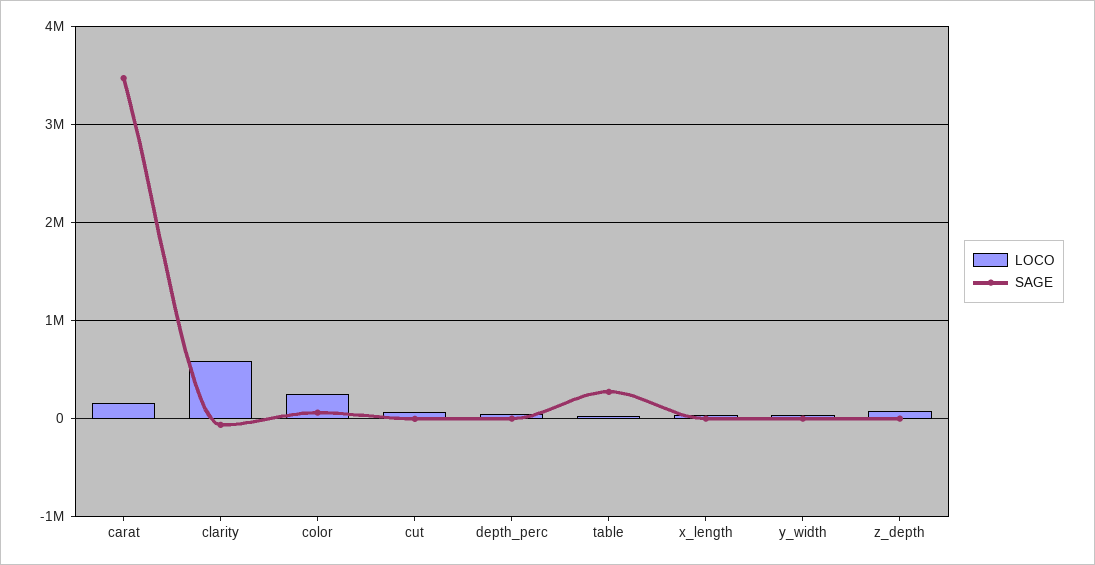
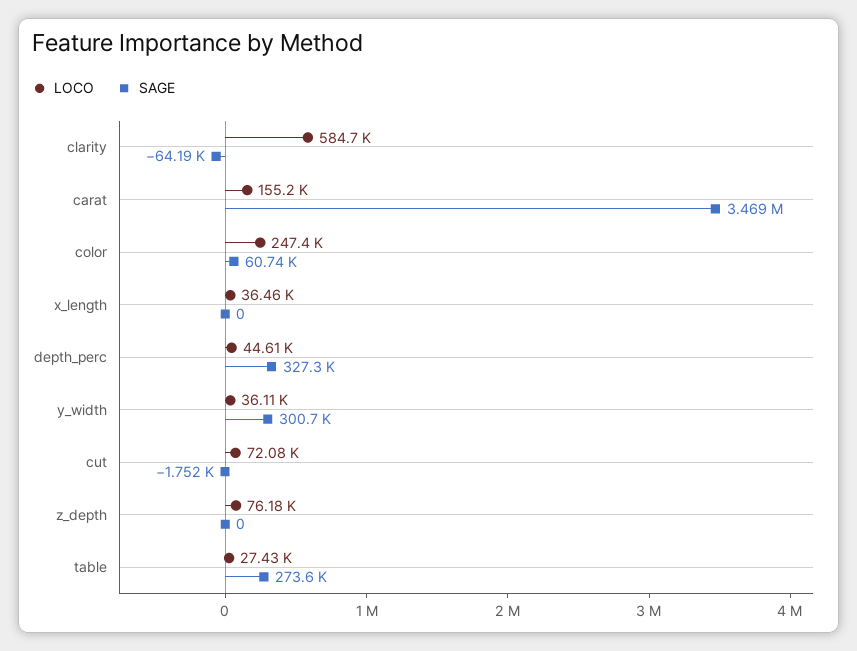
SAGE, depth_perc: 0 -> 327300
SAGE, y_width: 0 -> 300700

